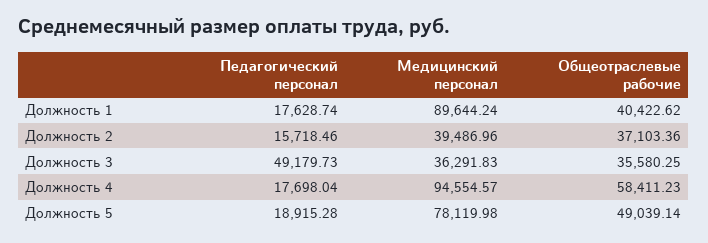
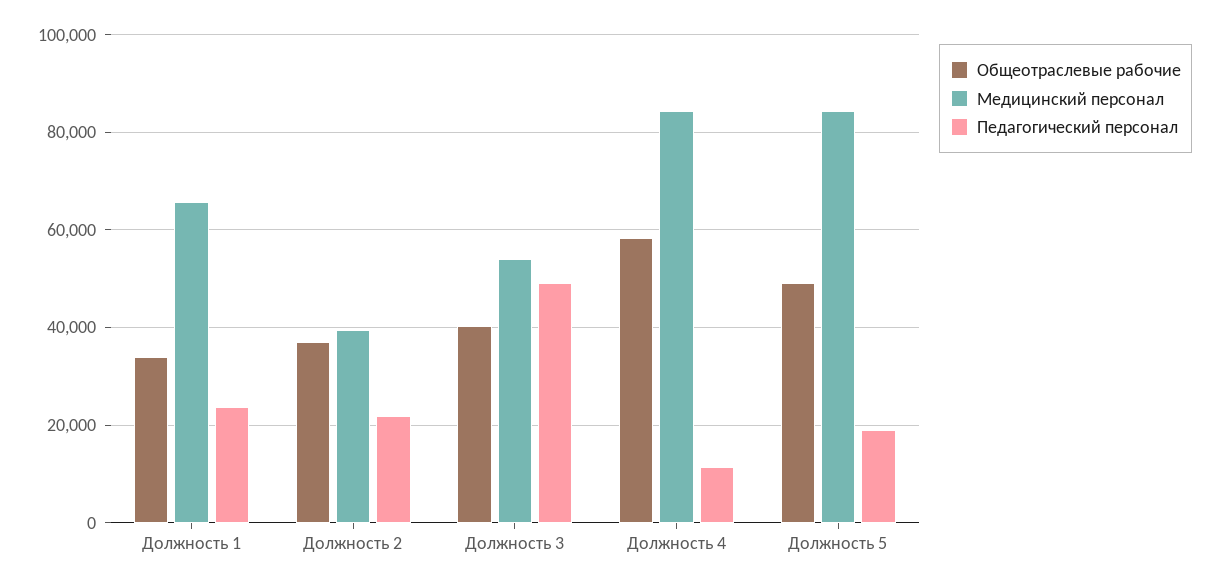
Педагогический персонал, Должность 1: 17628.74 -> 24000
Медицинский персонал, Должность 1: 89644.24 -> 66000
Общеотраслевые рабочие, Должность 1: 40422.62 -> 34000
Педагогический персонал, Должность 2: 15718.46 -> 22000
Медицинский персонал, Должность 3: 36291.83 -> 54000
Общеотраслевые рабочие, Должность 3: 35580.25 -> 40000
Педагогический персонал, Должность 4: 17698.04 -> 12000
Медицинский персонал, Должность 4: 94554.57 -> 84000
Медицинский персонал, Должность 5: 78119.98 -> 84000

